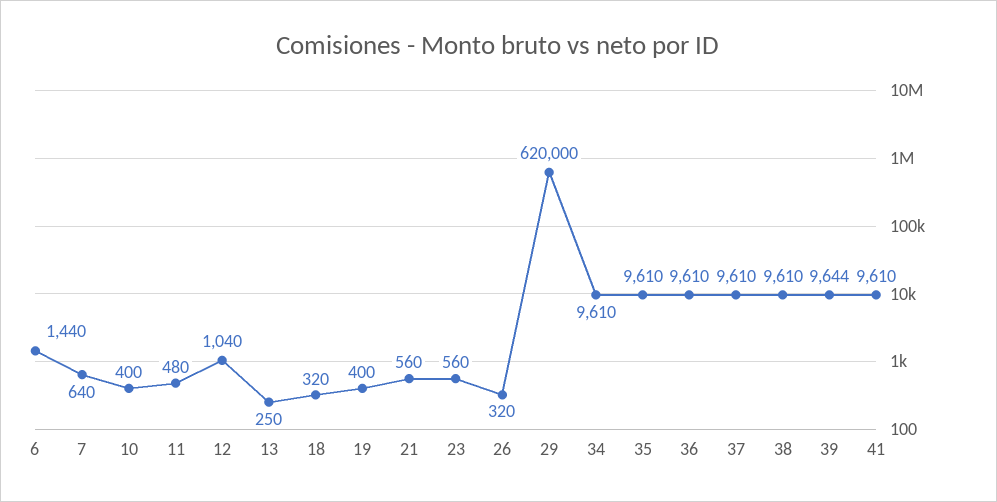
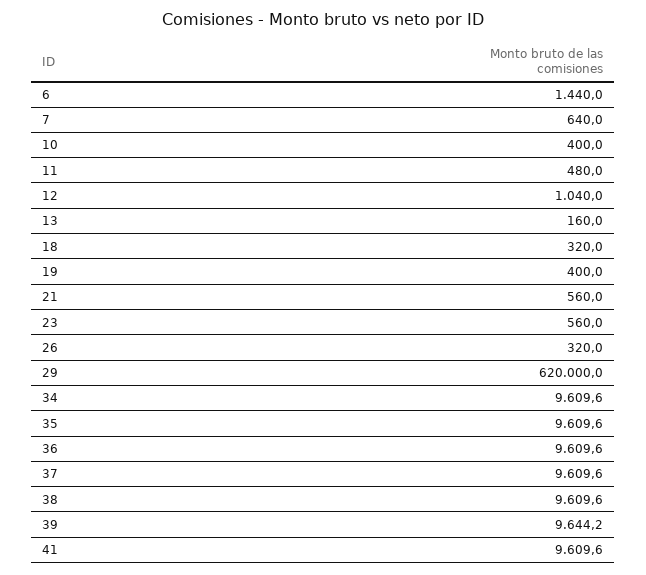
13: 250 -> 160

